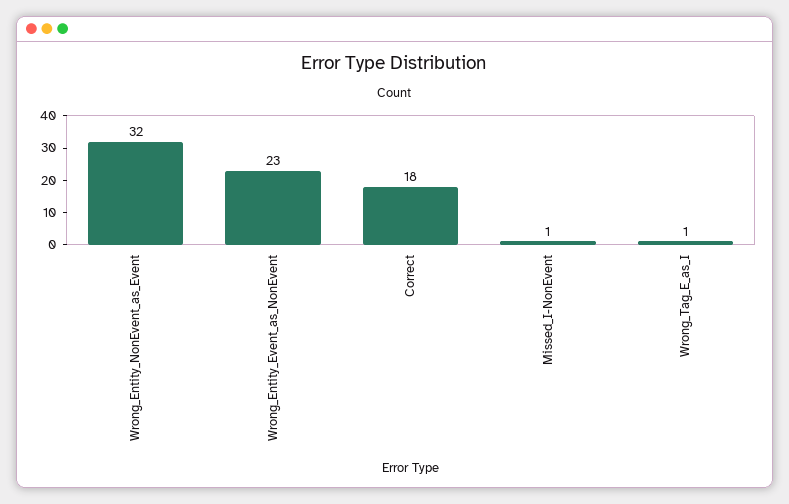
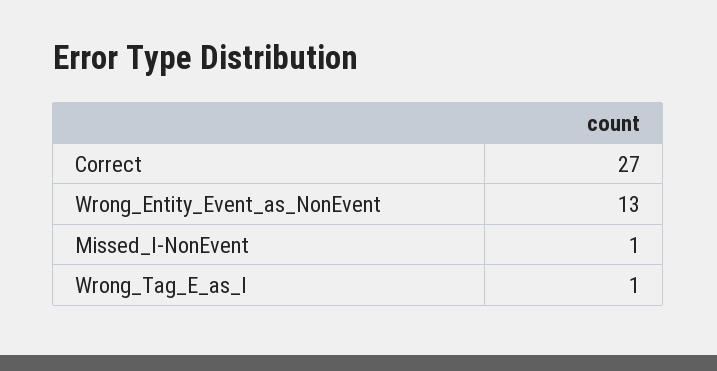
Wrong_Entity_NonEvent_as_Event: 32 -> none
Wrong_Entity_Event_as_NonEvent: 23 -> 13
Correct: 18 -> 27

